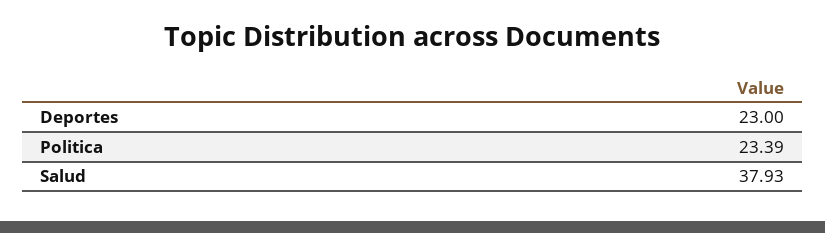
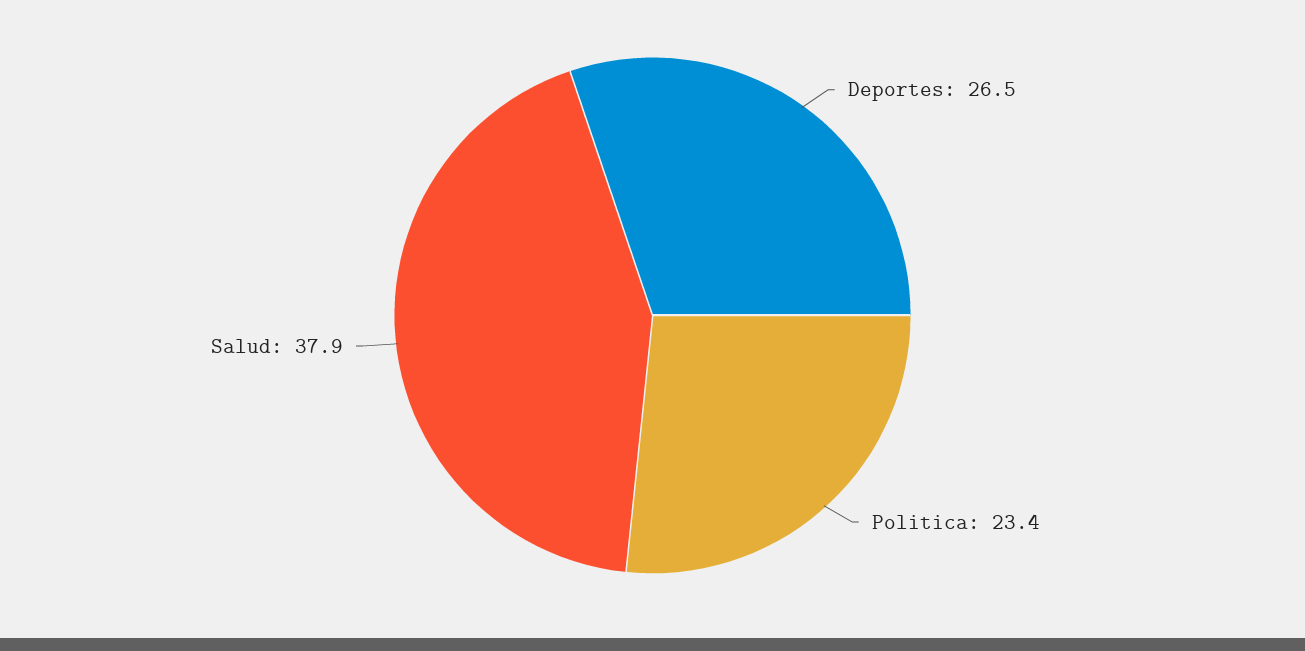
Deportes: 23 -> 26.5

